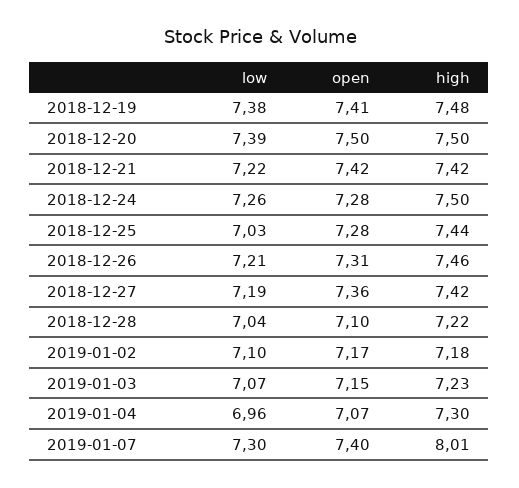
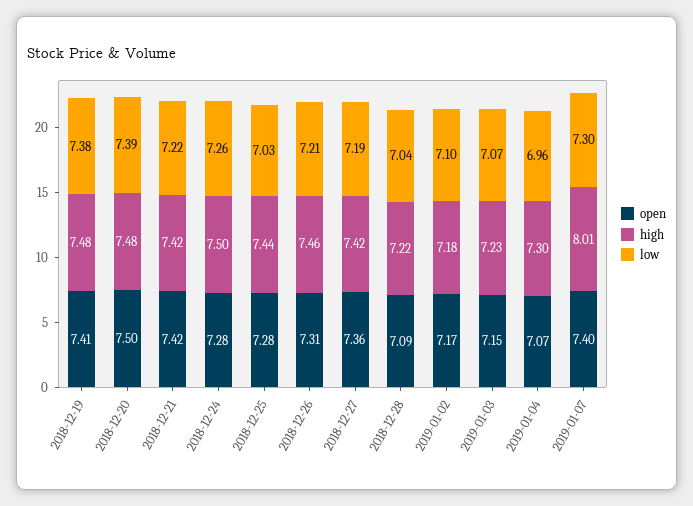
high, 2018-12-20: 7.5 -> 7.48
open, 2018-12-28: 7.1 -> 7.09

